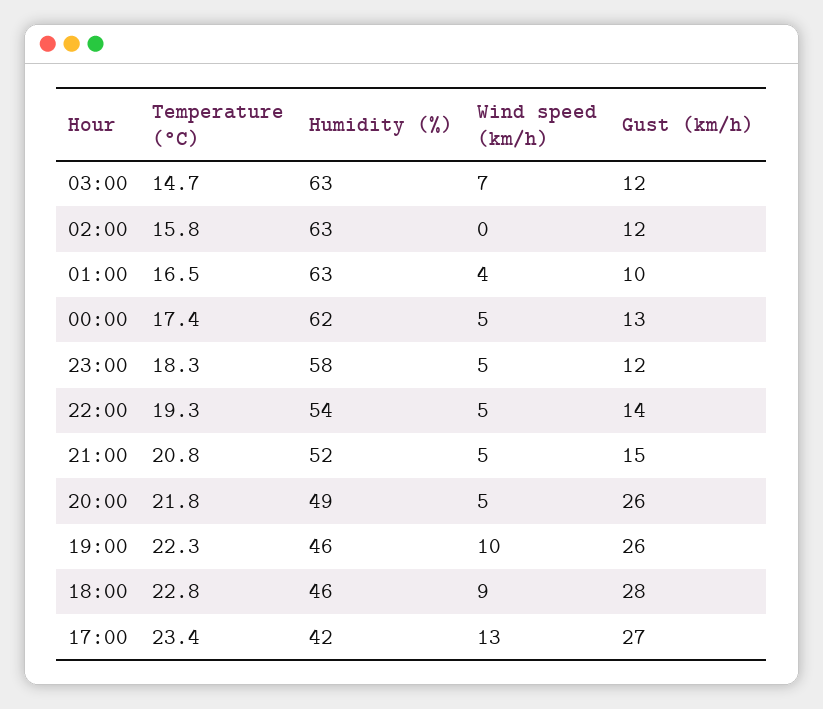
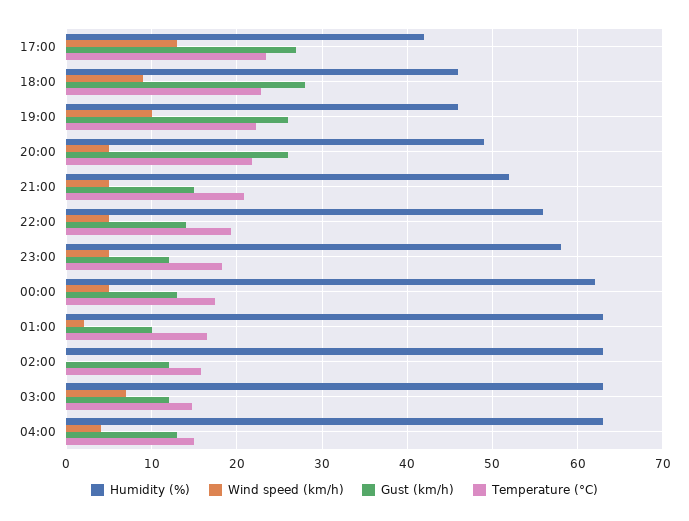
Wind speed (km/h), 01:00: 4 -> 2
Humidity (%), 22:00: 54 -> 56
Humidity (%), 04:00: none -> 63
Wind speed (km/h), 04:00: none -> 4
Gust (km/h), 04:00: none -> 13
Temperature (°C), 04:00: none -> 15

